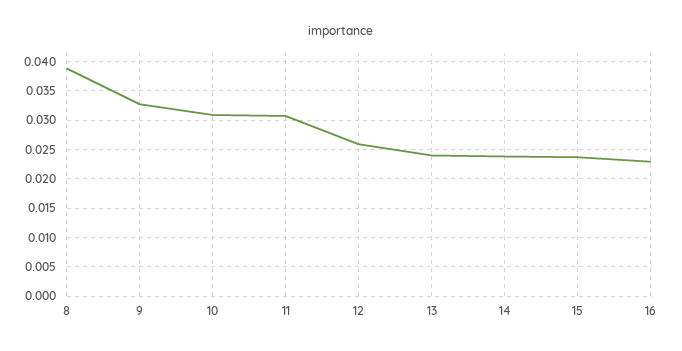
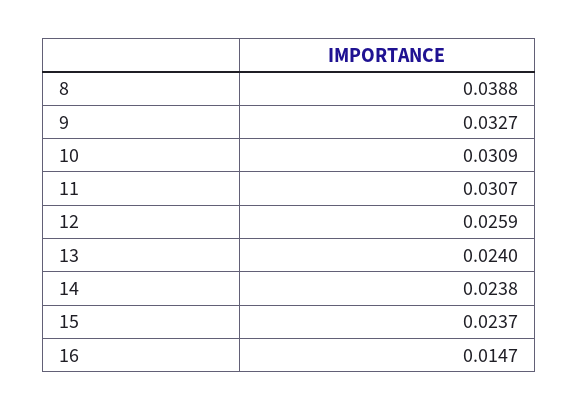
16: 0.0225 -> 0.0147

